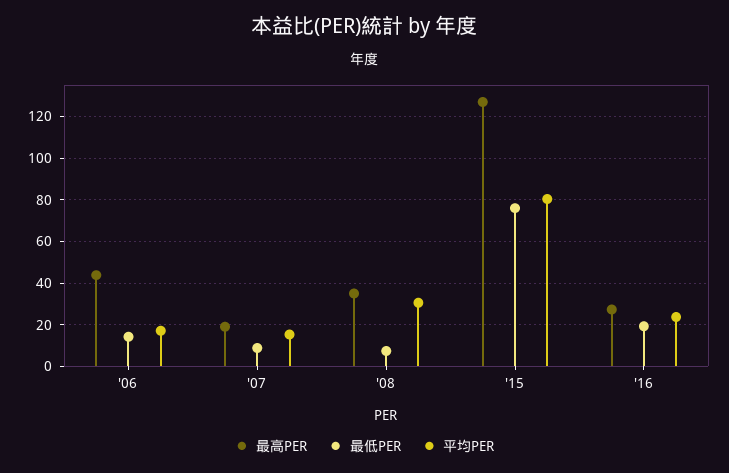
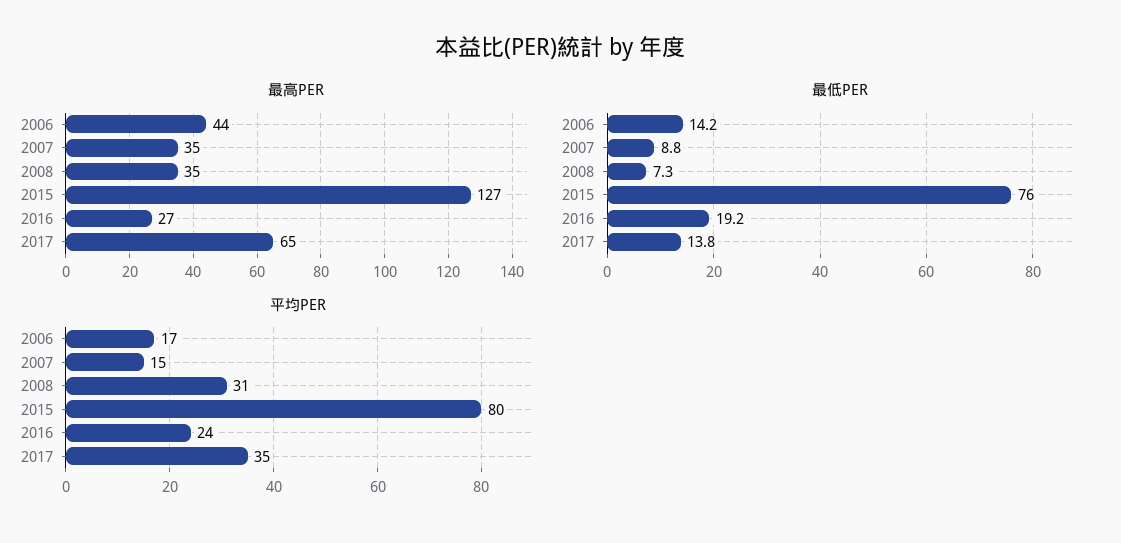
最高PER, '07: 20 -> 35
最高PER, 2017: none -> 65
最低PER, 2017: none -> 13.8
平均PER, 2017: none -> 35

